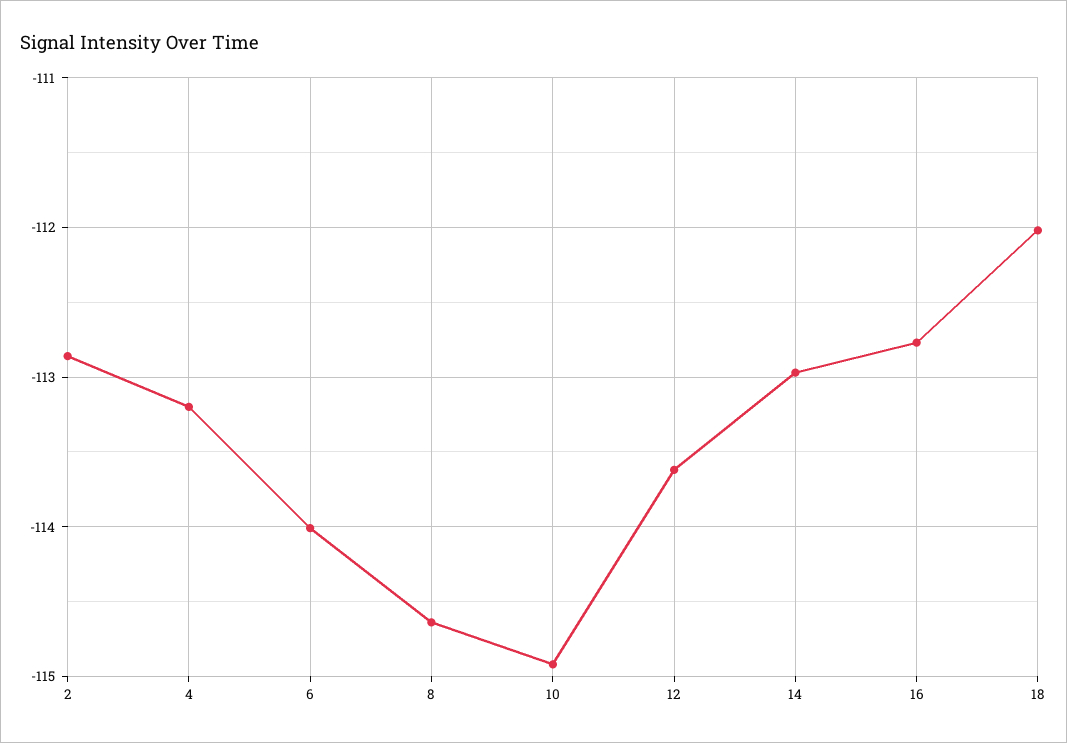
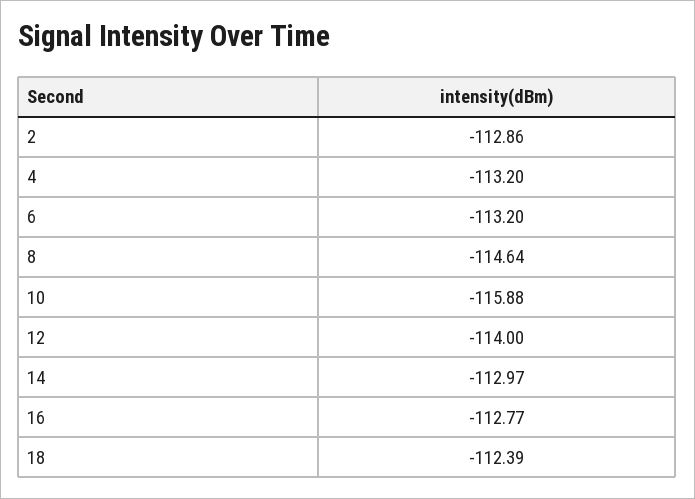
6: -114 -> -113.2
10: -114.9 -> -115.88
12: -113.6 -> -114
18: -112 -> -112.39

